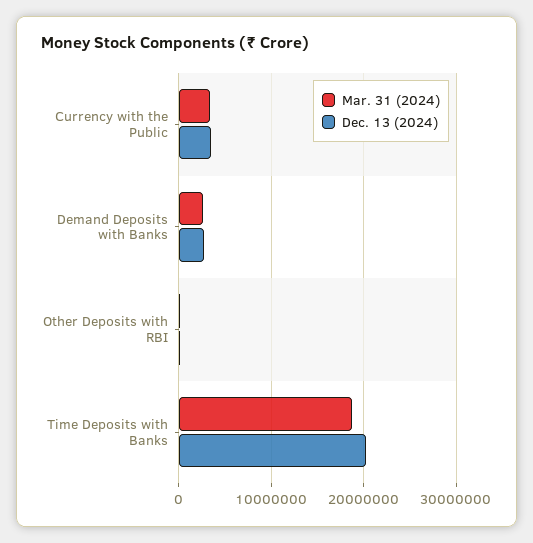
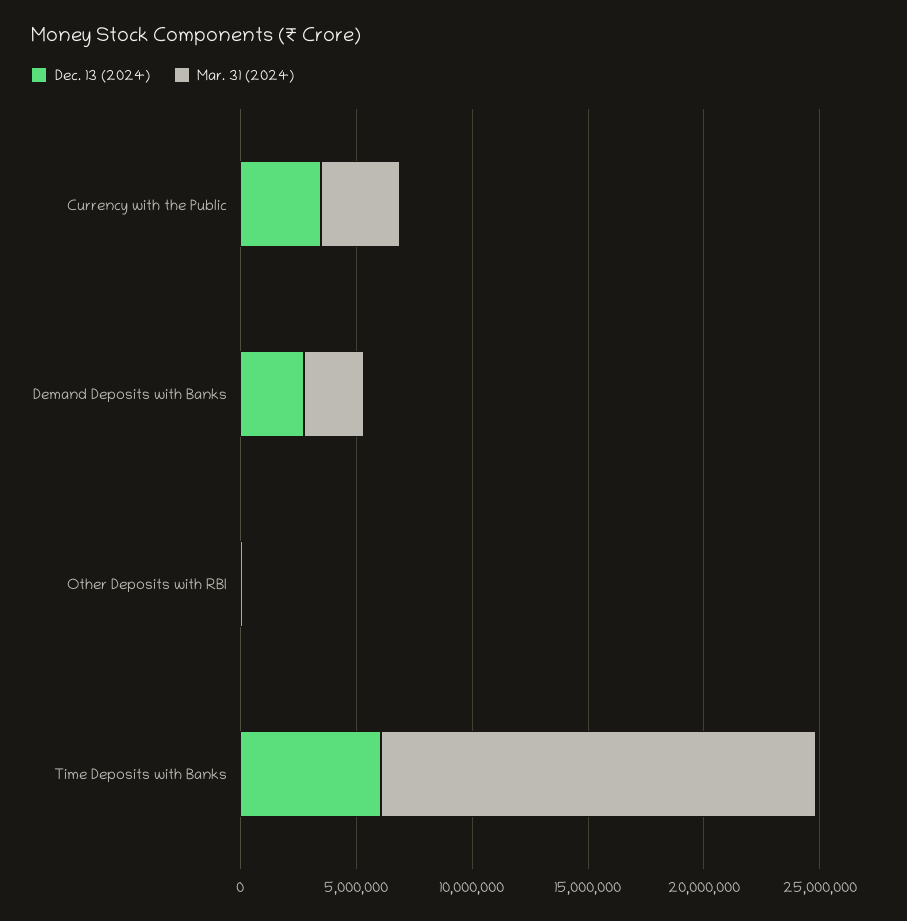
Dec. 13 (2024), Time Deposits with Banks: 20000000 -> 6000000

